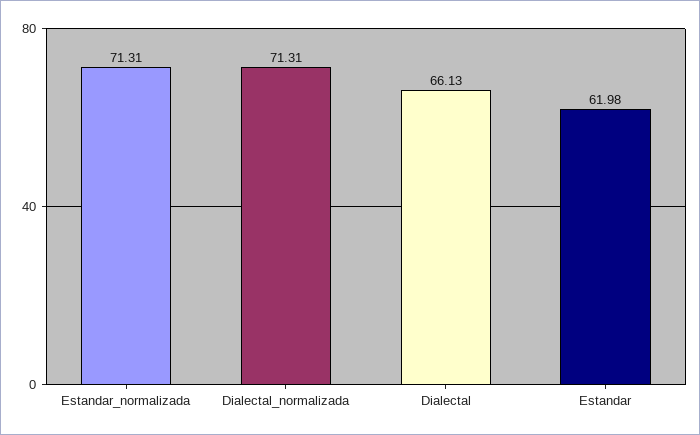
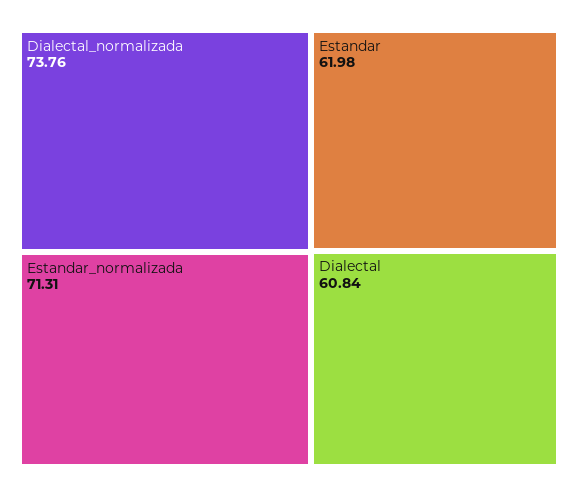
Dialectal_normalizada: 71.31 -> 73.76
Dialectal: 66.13 -> 60.84

